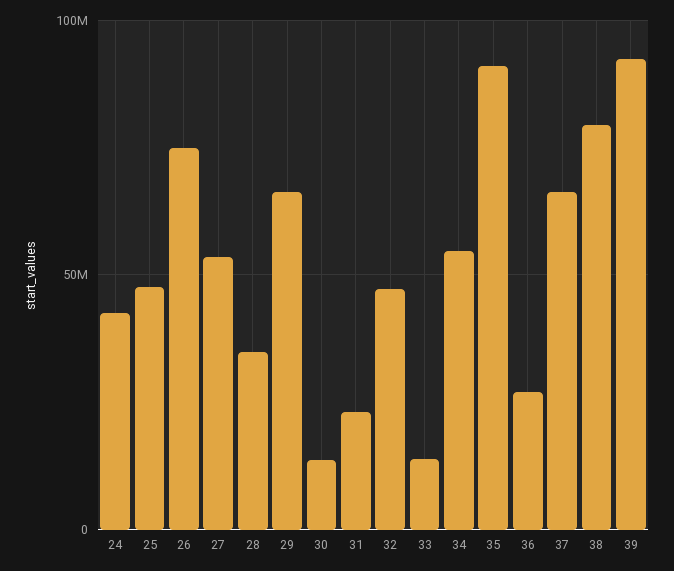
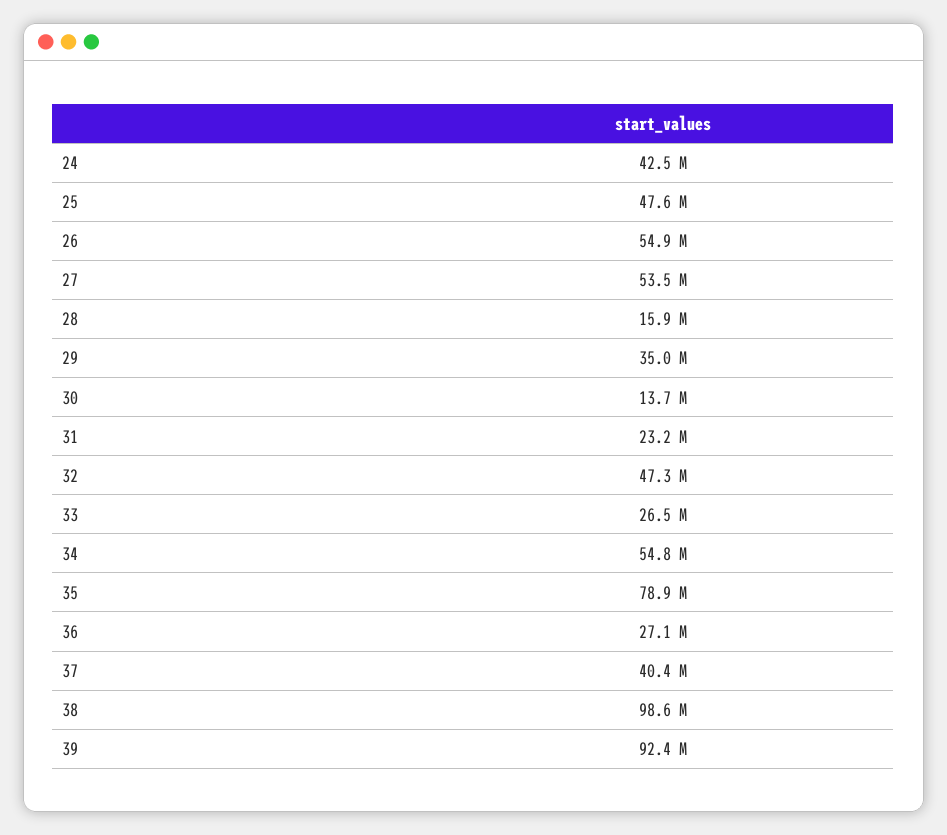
26: 75000000 -> 54900000
28: 35000000 -> 15900000
29: 65000000 -> 35000000
33: 15000000 -> 26500000
35: 90000000 -> 78900000
37: 65000000 -> 40400000
38: 80000000 -> 98600000

